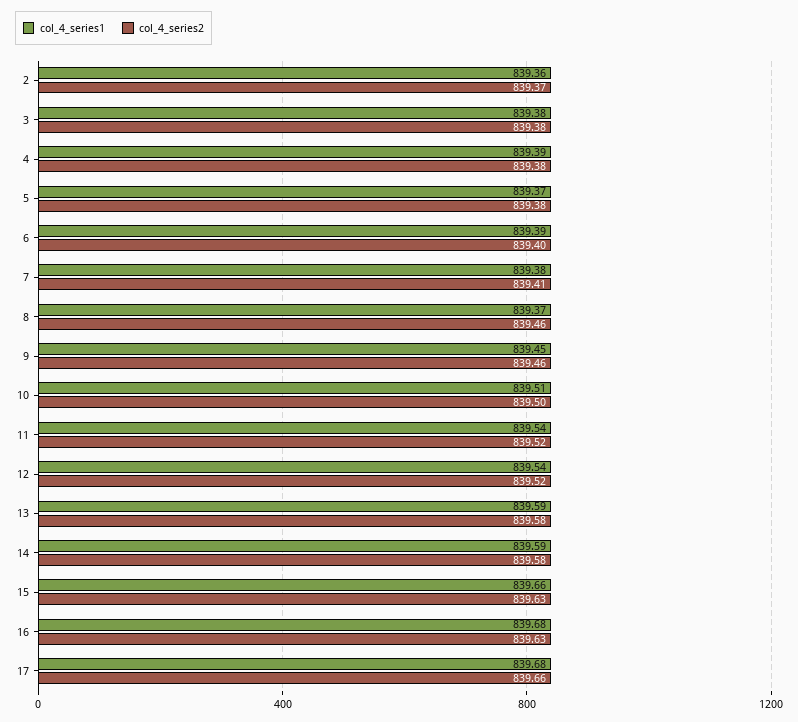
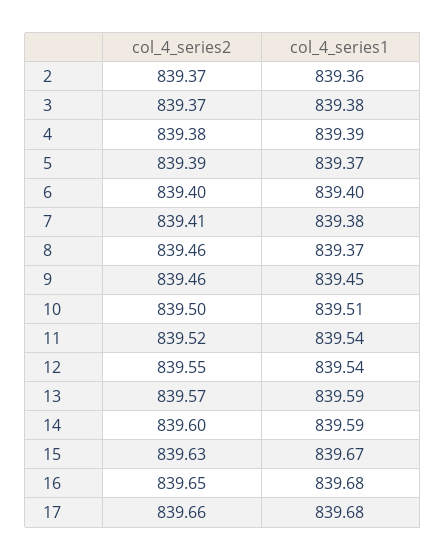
col_4_series2, 3: 839.38 -> 839.37
col_4_series2, 5: 839.38 -> 839.39
col_4_series1, 6: 839.39 -> 839.4
col_4_series2, 12: 839.52 -> 839.55
col_4_series2, 13: 839.58 -> 839.57
col_4_series2, 14: 839.58 -> 839.6
col_4_series1, 15: 839.66 -> 839.67
col_4_series2, 16: 839.63 -> 839.65

